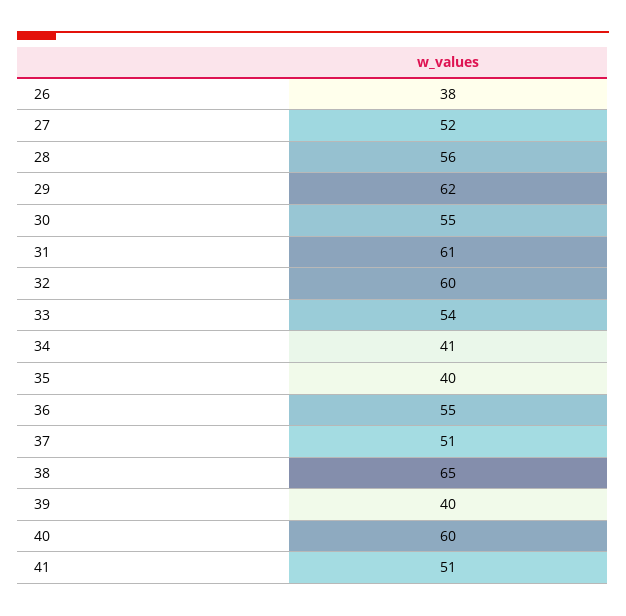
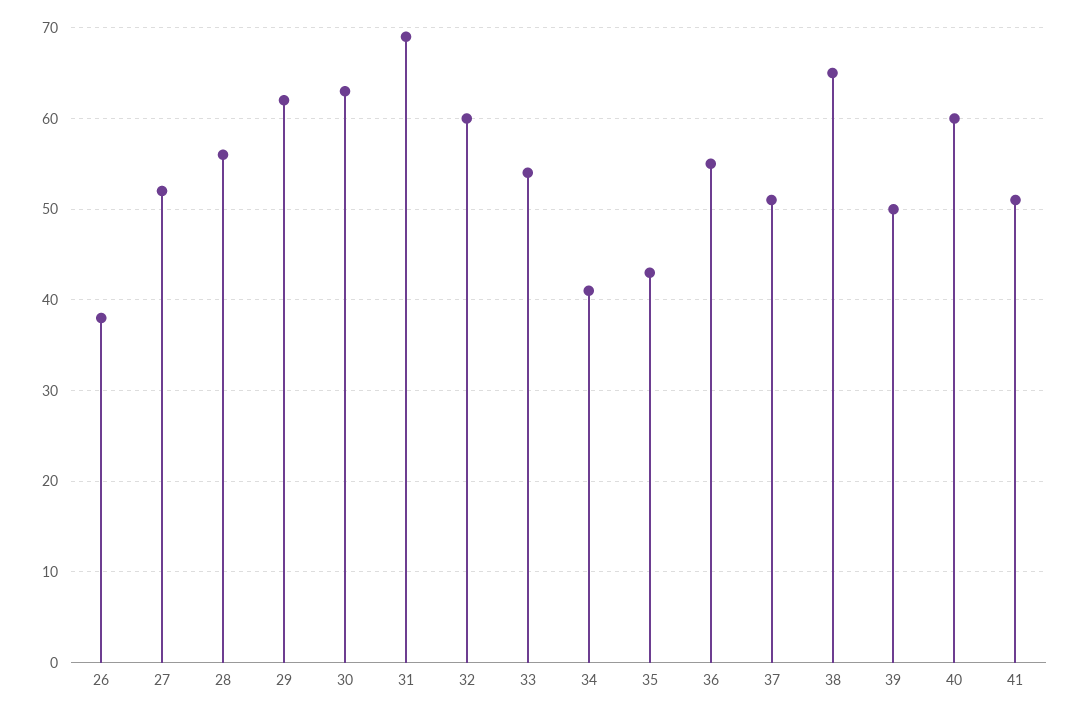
30: 55 -> 63
31: 61 -> 69
35: 40 -> 43
39: 40 -> 50

